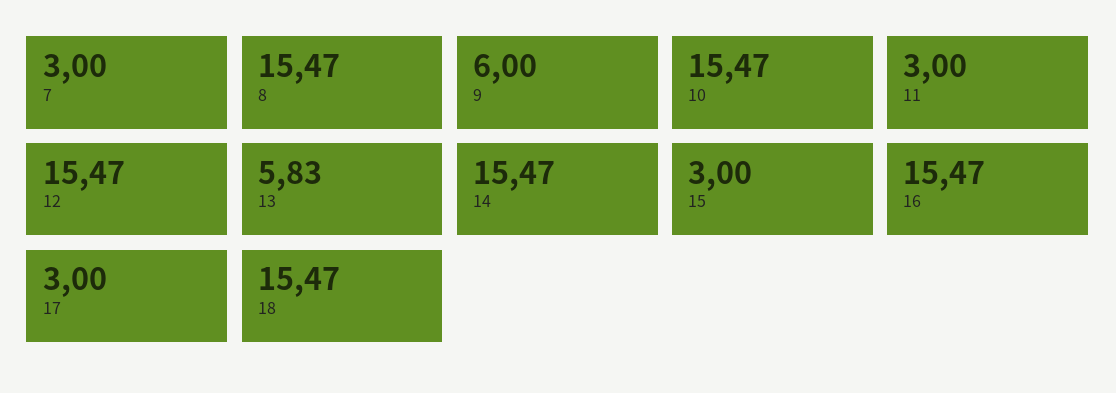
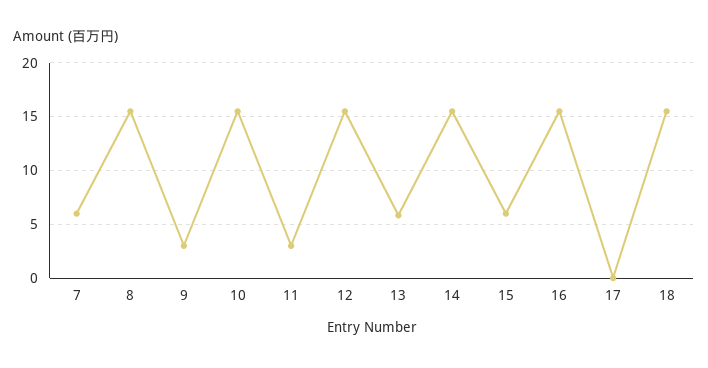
7: 3 -> 6
9: 6 -> 3
15: 3 -> 6
17: 3 -> 0

